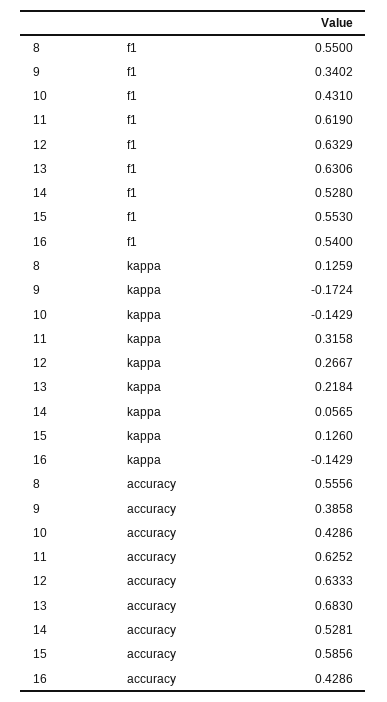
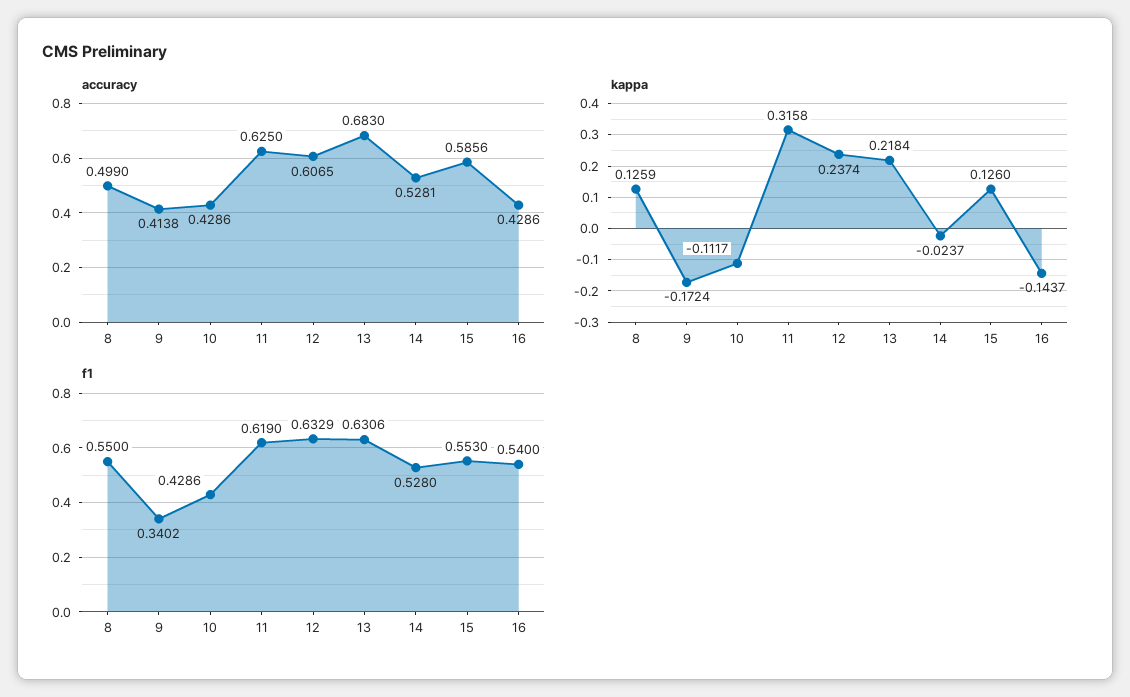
f1, 10: 0.431 -> 0.4286
kappa, 10: -0.1429 -> -0.1117
kappa, 12: 0.2667 -> 0.2374
kappa, 14: 0.0565 -> -0.0237
kappa, 16: -0.1429 -> -0.1437
accuracy, 8: 0.5556 -> 0.499
accuracy, 9: 0.3858 -> 0.4138
accuracy, 11: 0.6252 -> 0.625
accuracy, 12: 0.6333 -> 0.6065

